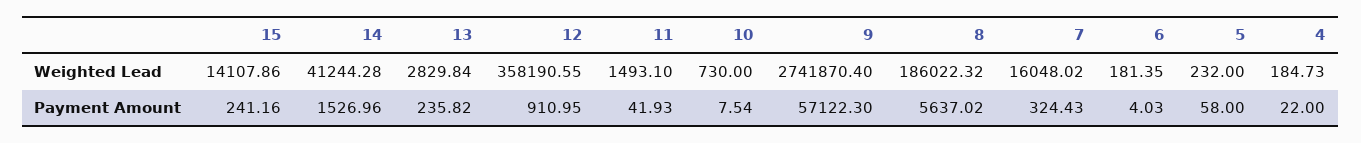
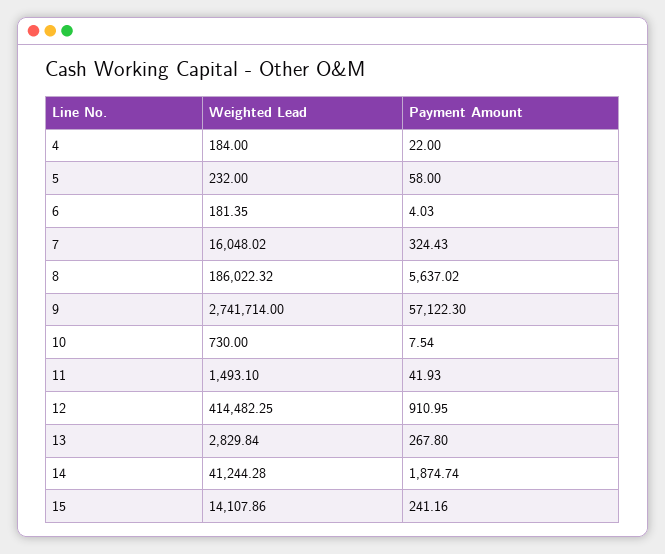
12, Weighted Lead: 358190.55 -> 414482.25
9, Weighted Lead: 2741870.4 -> 2741714
4, Weighted Lead: 184.73 -> 184
14, Payment Amount: 1526.96 -> 1874.74
13, Payment Amount: 235.82 -> 267.8

